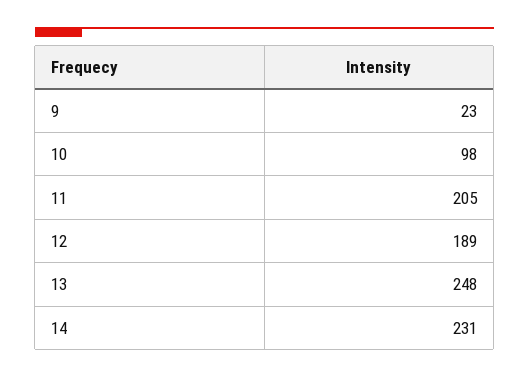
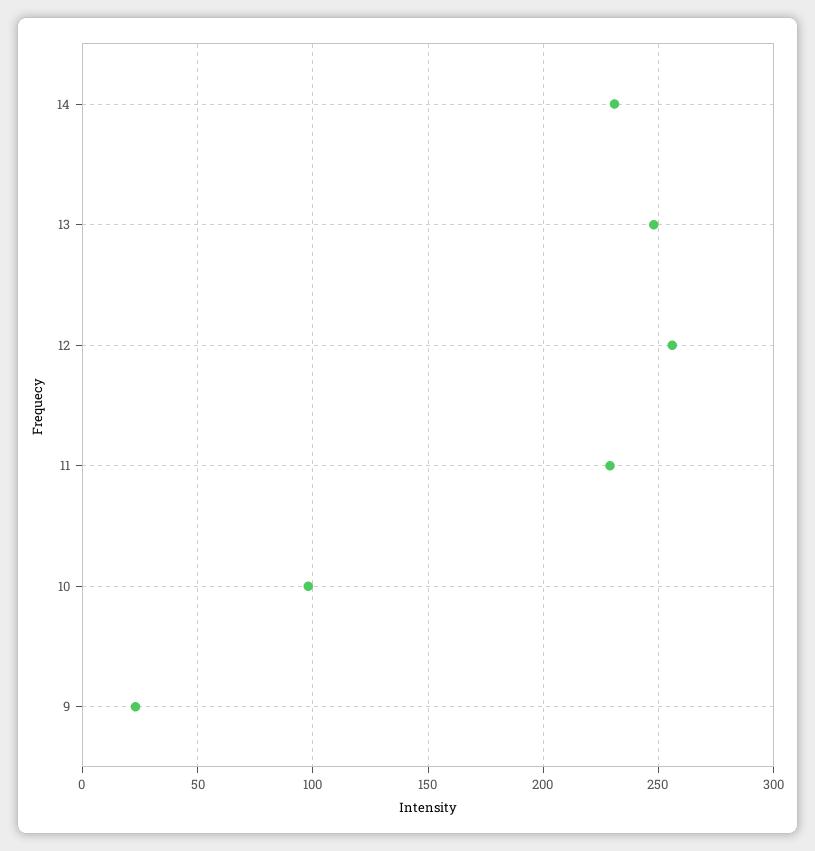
11: 205 -> 230
12: 189 -> 255

